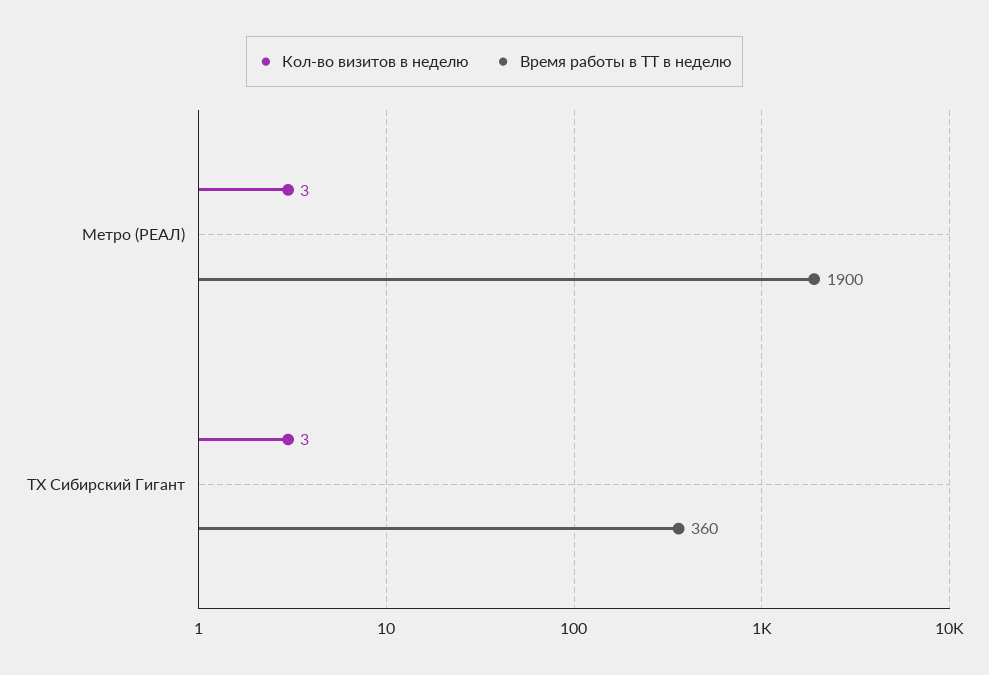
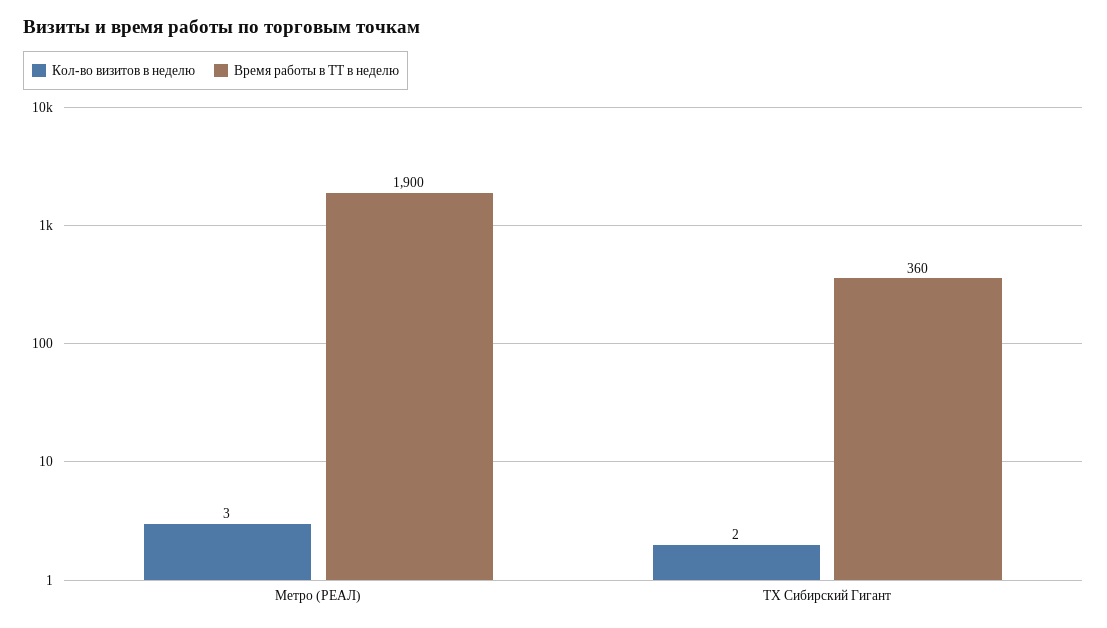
Кол-во визитов в неделю, ТХ Сибирский Гигант: 3 -> 2

